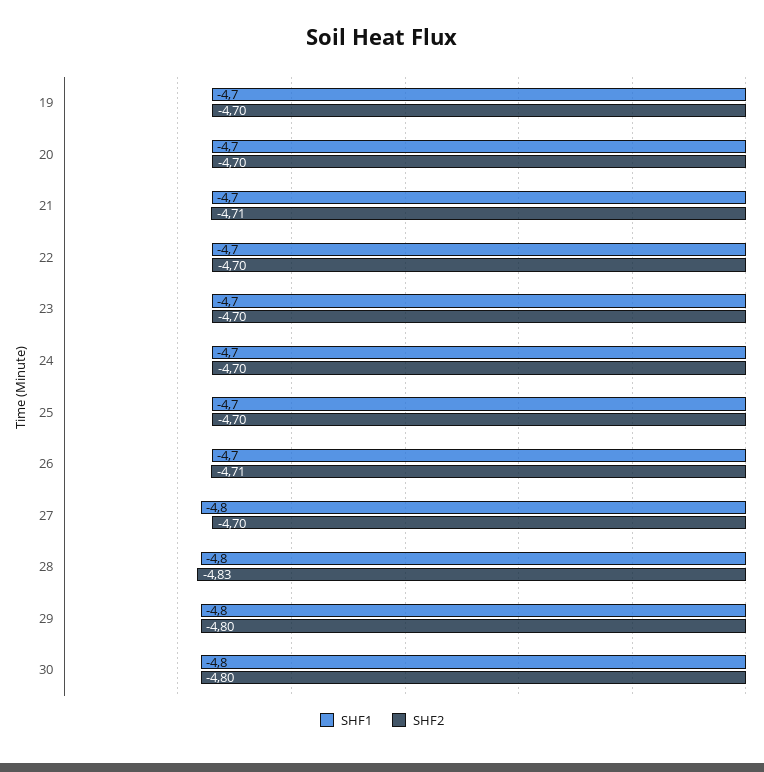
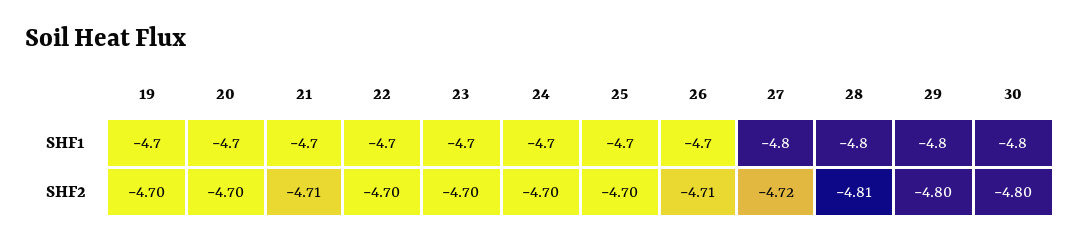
SHF2, 27: -4.7 -> -4.72
SHF2, 28: -4.83 -> -4.81

